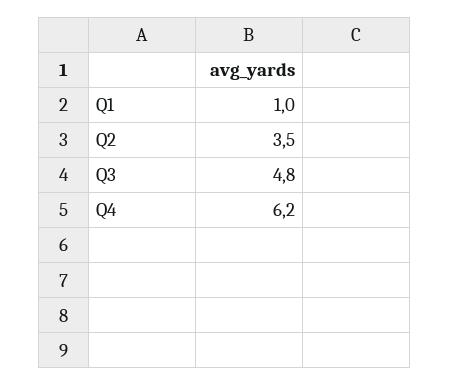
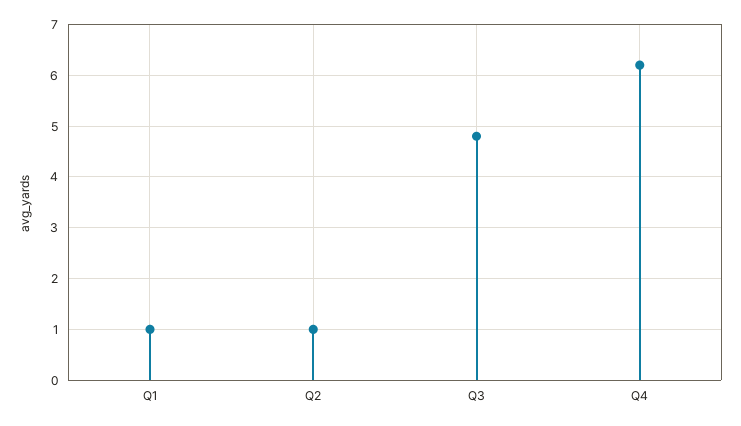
Q2: 3.5 -> 1

